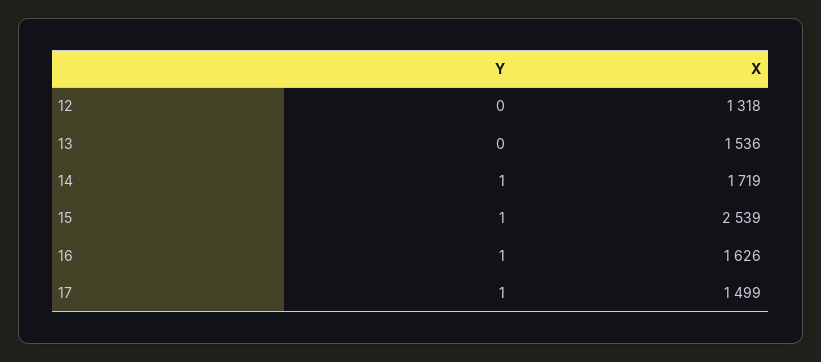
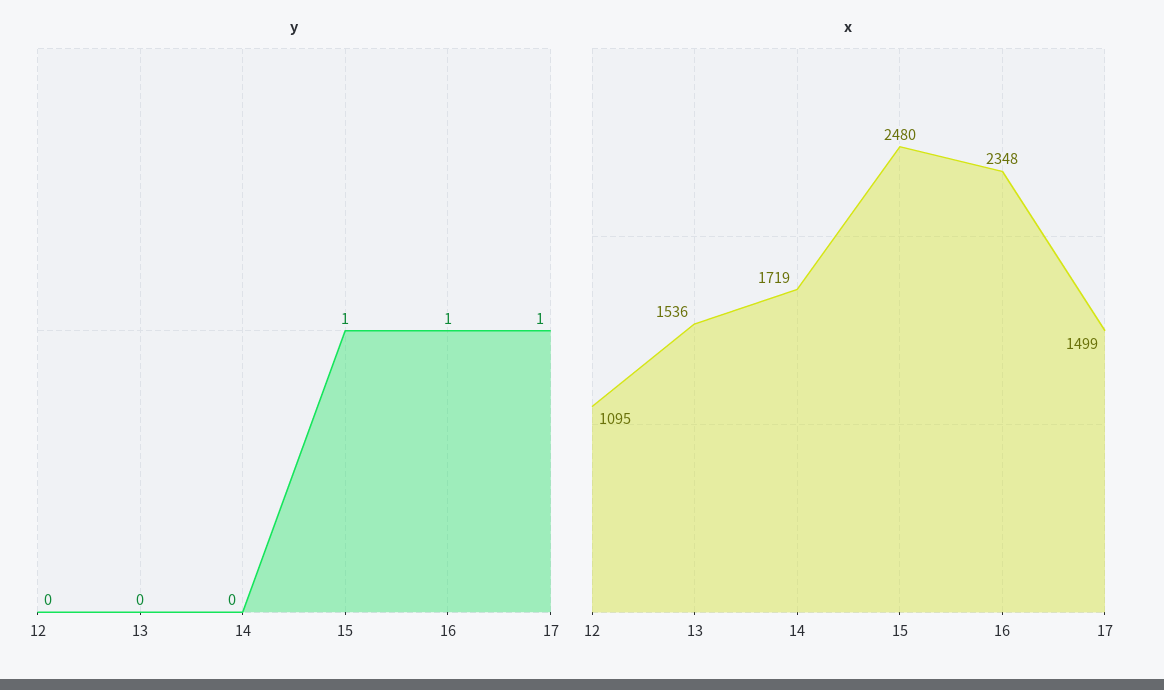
X, 12: 1318 -> 1095
Y, 14: 1 -> 0
X, 15: 2539 -> 2480
X, 16: 1626 -> 2348

